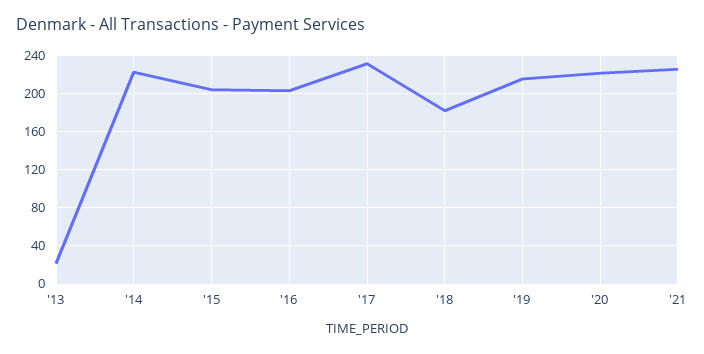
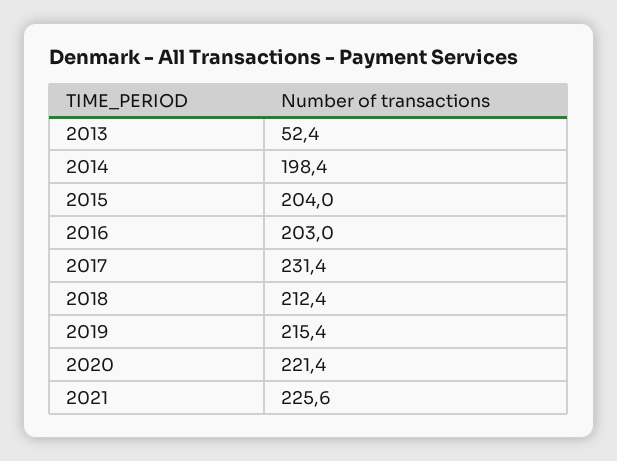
'13: 20 -> 52.4
'14: 220 -> 198.4
'18: 180 -> 212.4

